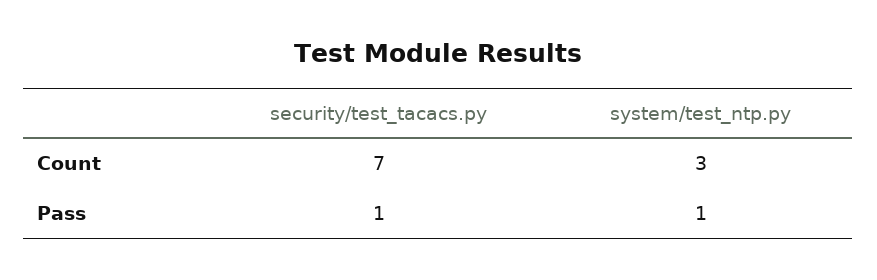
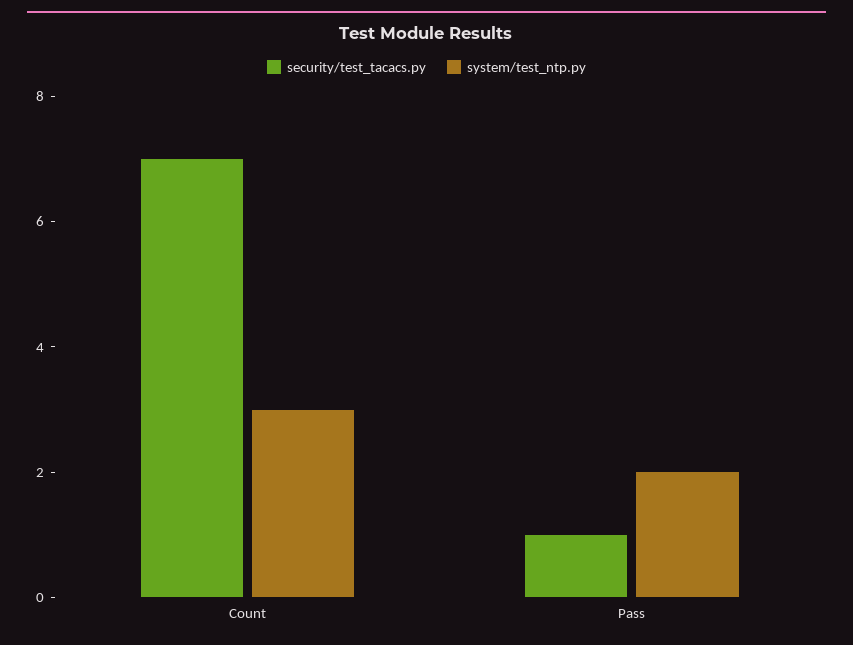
system/test_ntp.py, Pass: 1 -> 2

